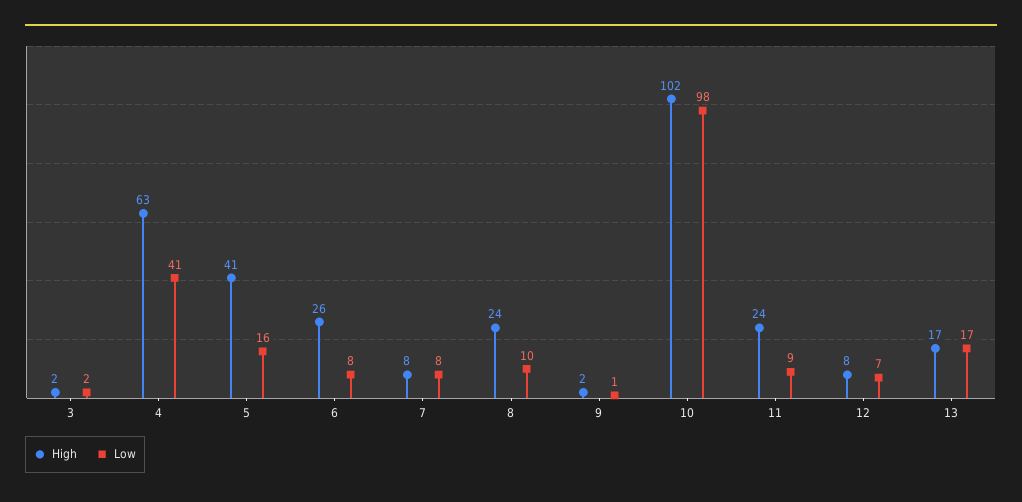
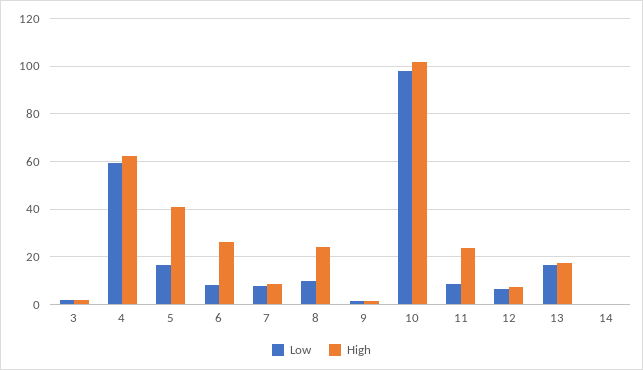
Low, 4: 41 -> 60
Low, 14: none -> 0
High, 14: none -> 0

